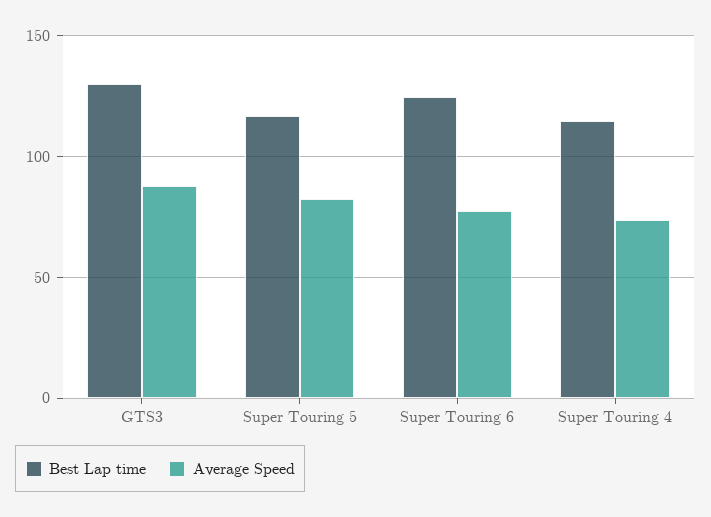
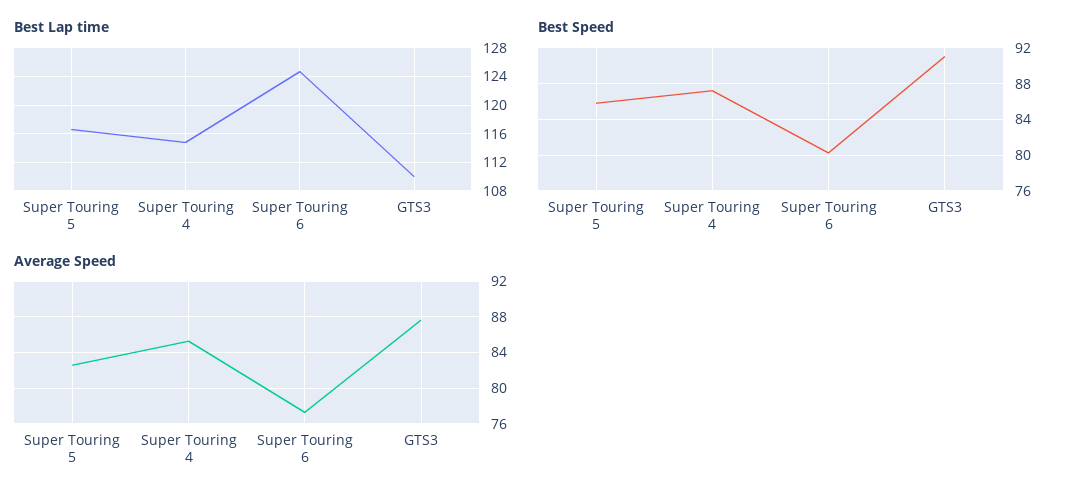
Best Lap time, GTS3: 130 -> 110
Average Speed, Super Touring 4: 75 -> 85
Best Speed, Super Touring 5: none -> 86
Best Speed, Super Touring 4: none -> 87
Best Speed, Super Touring 6: none -> 80
Best Speed, GTS3: none -> 91

